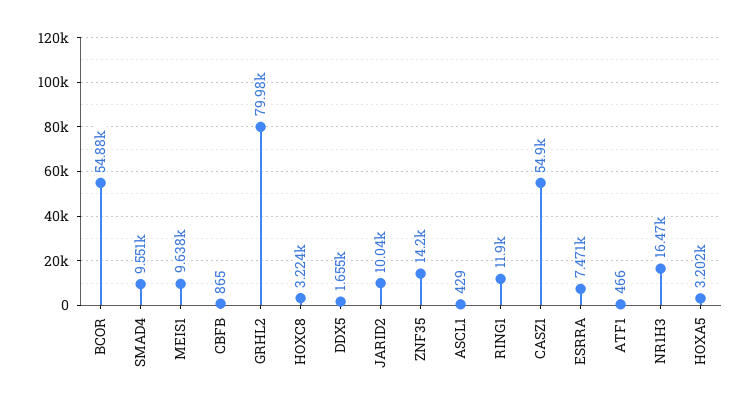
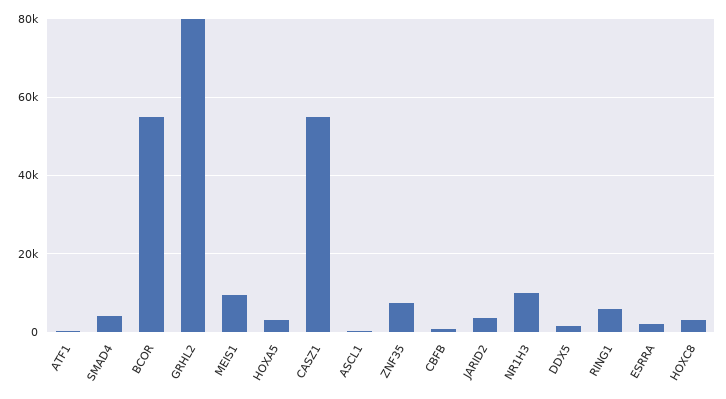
SMAD4: 9551 -> 4000
JARID2: 10040 -> 4000
ZNF35: 14200 -> 8000
RING1: 11900 -> 6000
ESRRA: 7471 -> 2000
NR1H3: 16470 -> 10000

